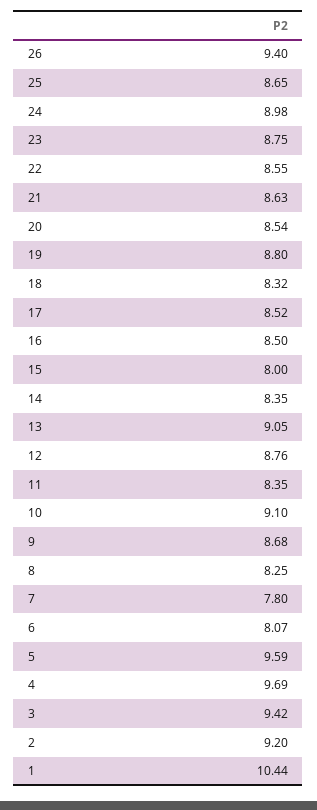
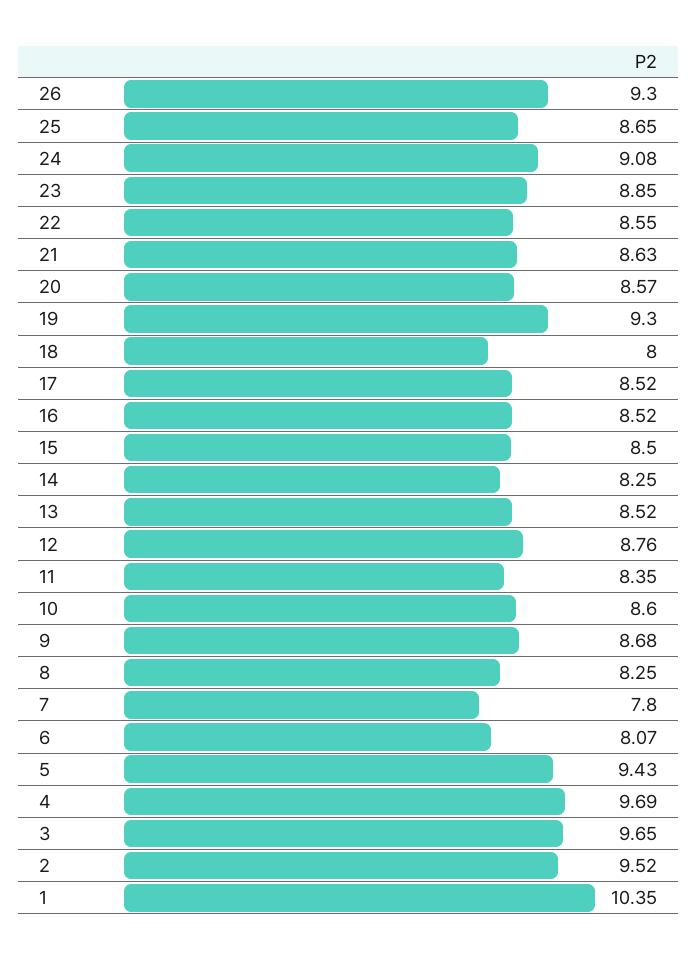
26: 9.4 -> 9.3
24: 8.98 -> 9.08
23: 8.75 -> 8.85
20: 8.54 -> 8.57
19: 8.8 -> 9.3
18: 8.32 -> 8
16: 8.5 -> 8.52
15: 8 -> 8.5
14: 8.35 -> 8.25
13: 9.05 -> 8.52
10: 9.1 -> 8.6
5: 9.59 -> 9.43
3: 9.42 -> 9.65
2: 9.2 -> 9.52
1: 10.44 -> 10.35

